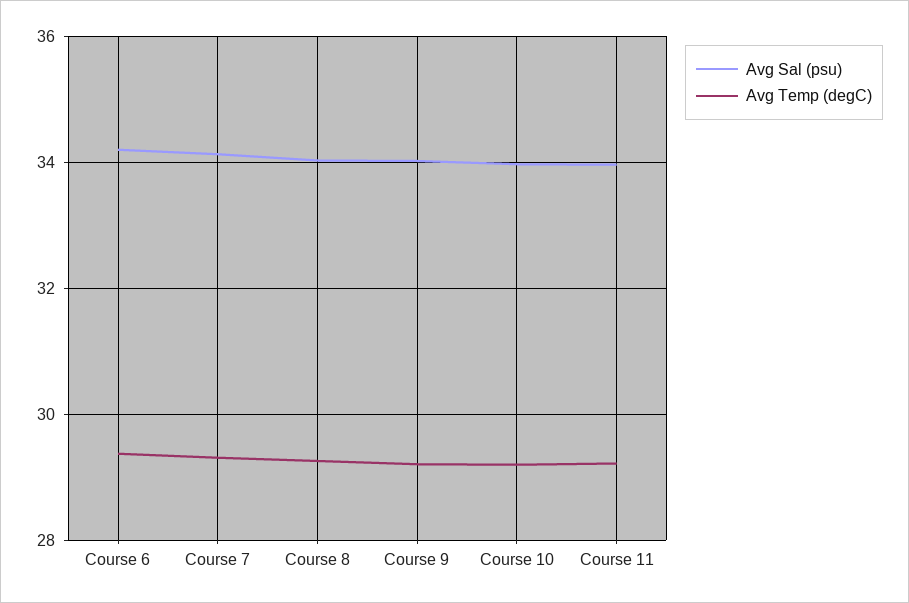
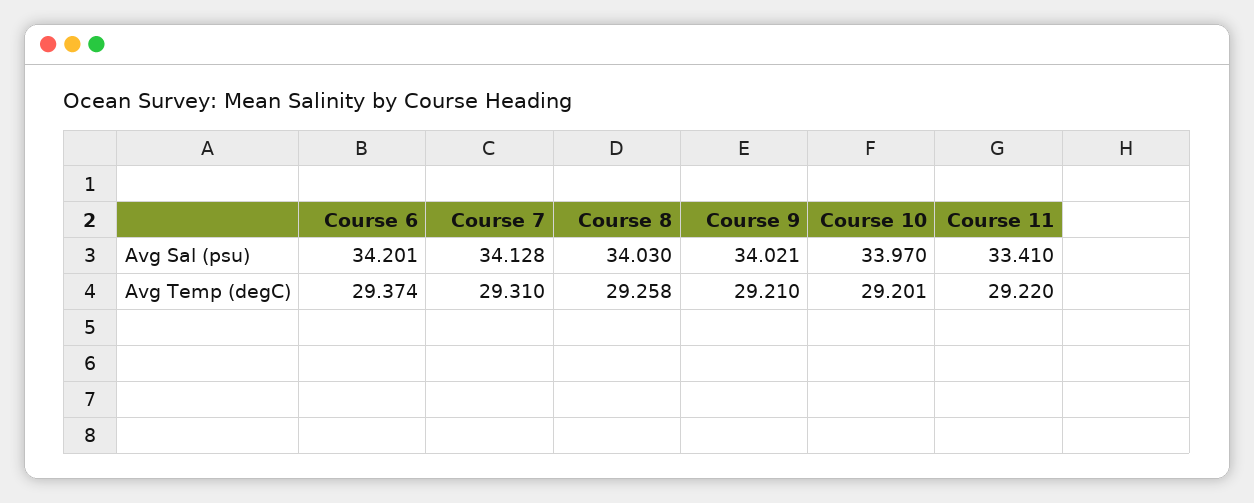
Avg Sal (psu), Course 11: 34 -> 33.41

